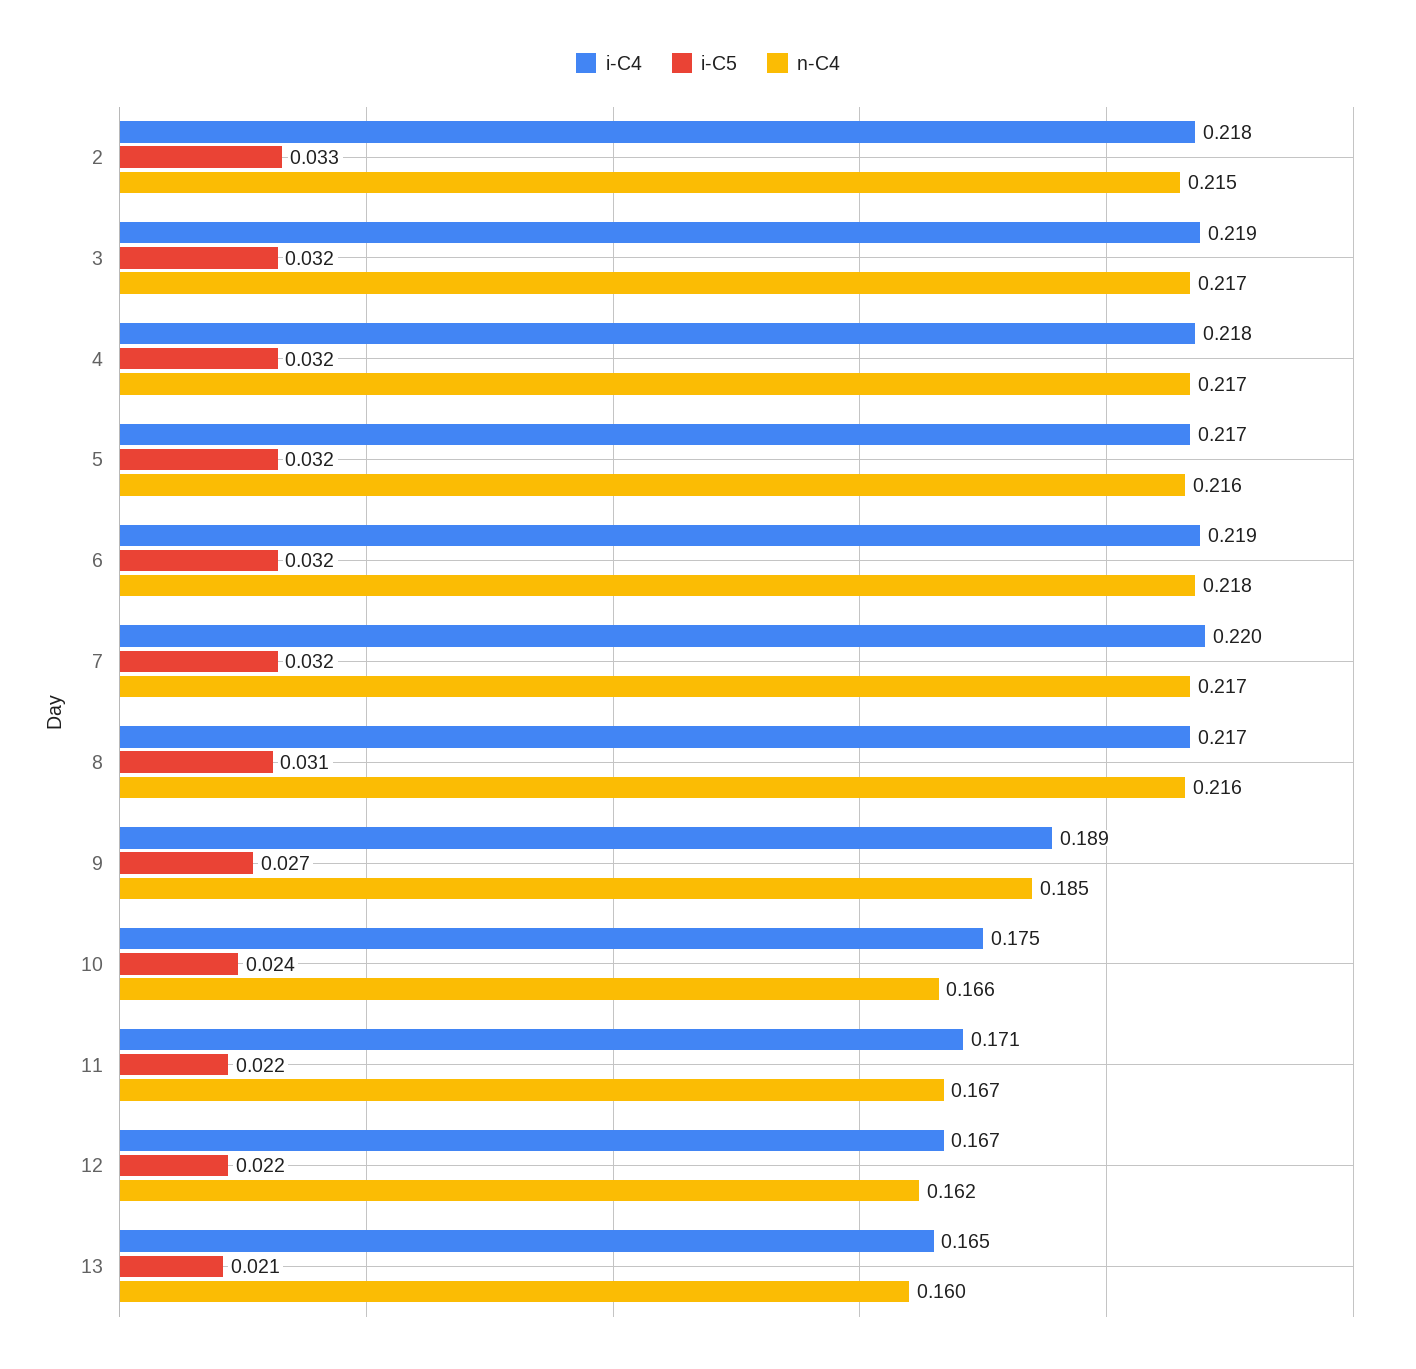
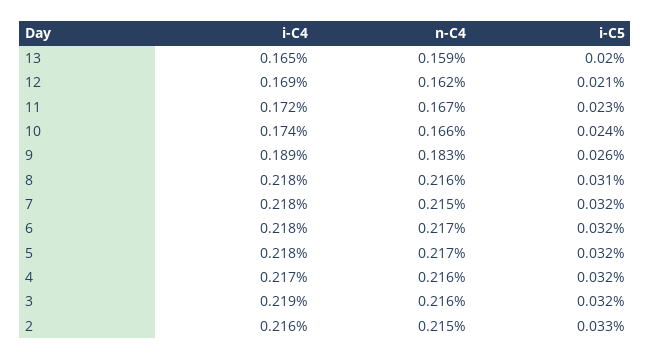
i-C4, 2: 0.218 -> 0.216
n-C4, 3: 0.217 -> 0.216
i-C4, 4: 0.218 -> 0.217
n-C4, 4: 0.217 -> 0.216
i-C4, 5: 0.217 -> 0.218
n-C4, 5: 0.216 -> 0.217
i-C4, 6: 0.219 -> 0.218
n-C4, 6: 0.218 -> 0.217
i-C4, 7: 0.22 -> 0.218
n-C4, 7: 0.217 -> 0.215
i-C4, 8: 0.217 -> 0.218
i-C5, 9: 0.027 -> 0.026
n-C4, 9: 0.185 -> 0.183
i-C4, 10: 0.175 -> 0.174
i-C4, 11: 0.171 -> 0.172
i-C5, 11: 0.022 -> 0.023
i-C4, 12: 0.167 -> 0.169
i-C5, 12: 0.022 -> 0.021
i-C5, 13: 0.021 -> 0.02
n-C4, 13: 0.16 -> 0.159

